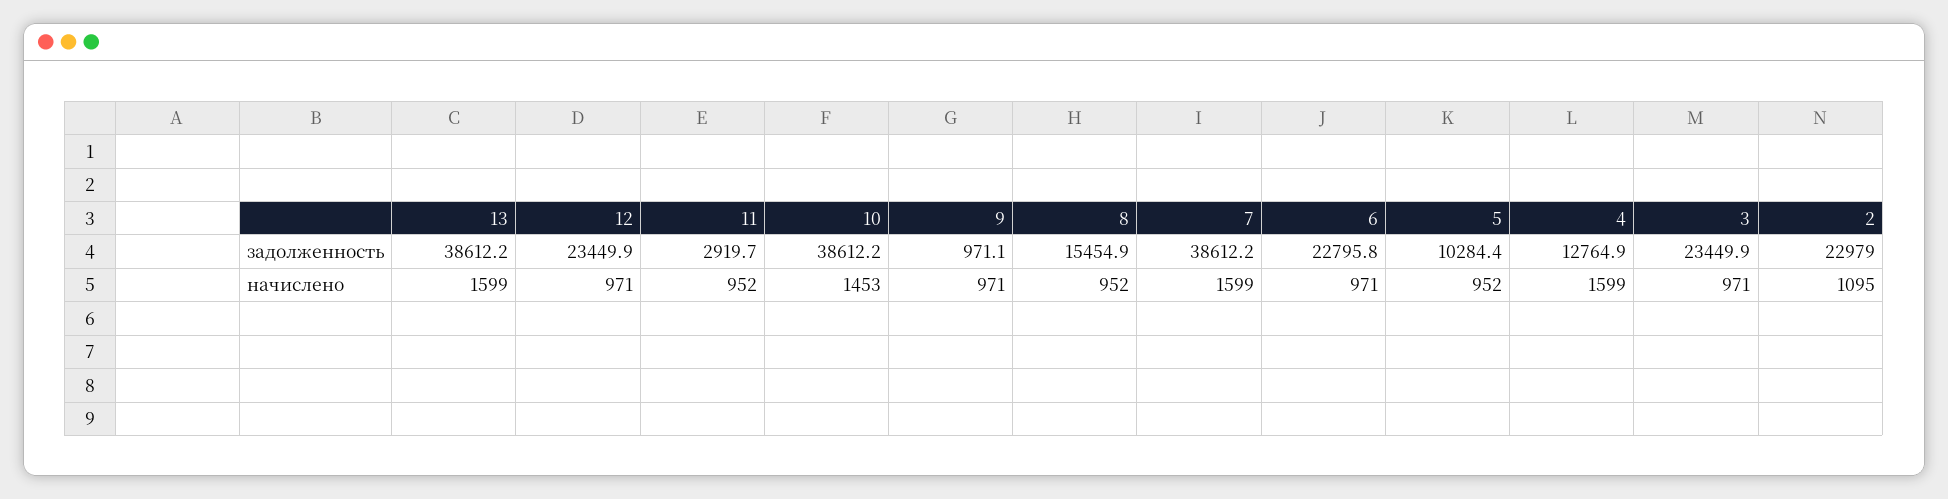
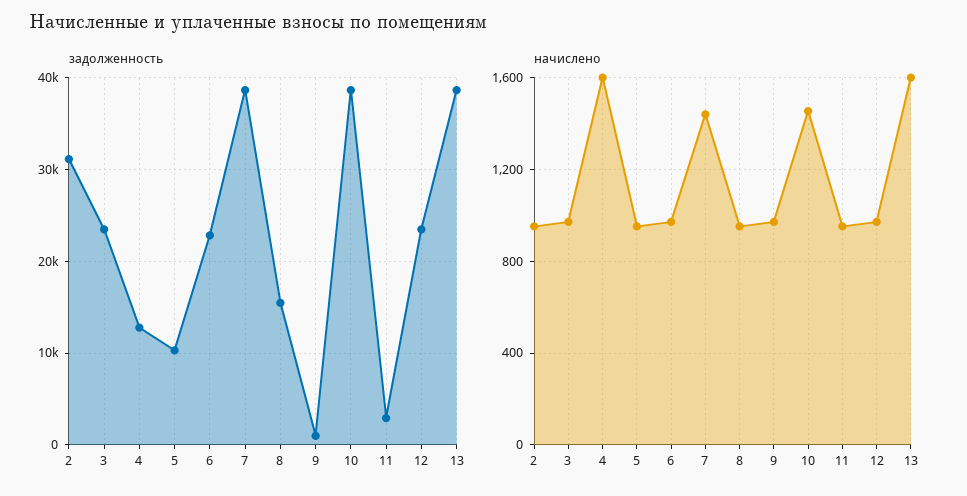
задолженность, 2: 22979 -> 31000
начислено, 7: 1599 -> 1450
начислено, 2: 1095 -> 950

